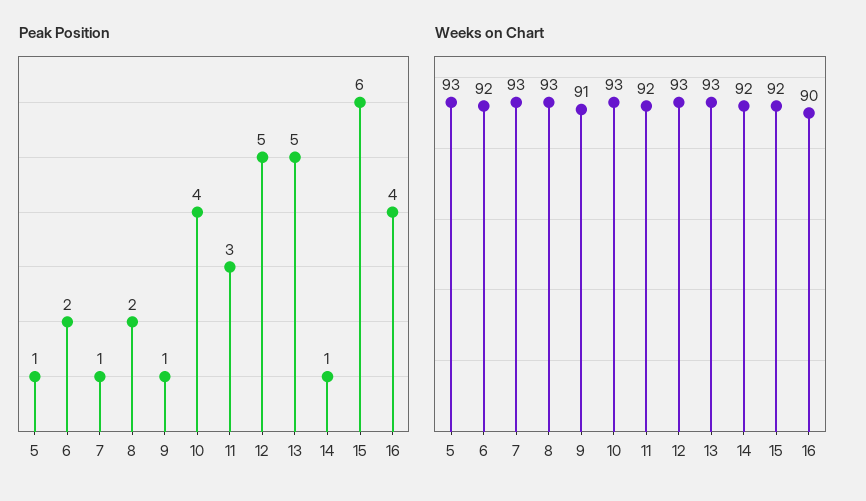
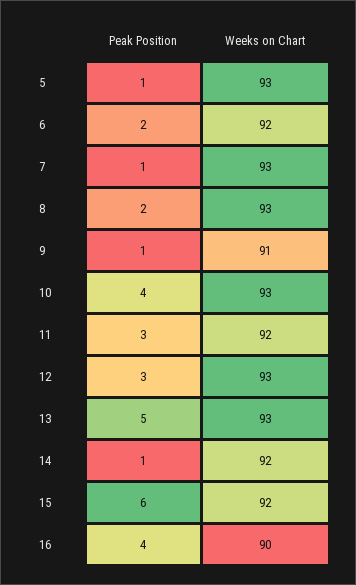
Peak Position, 12: 5 -> 3

